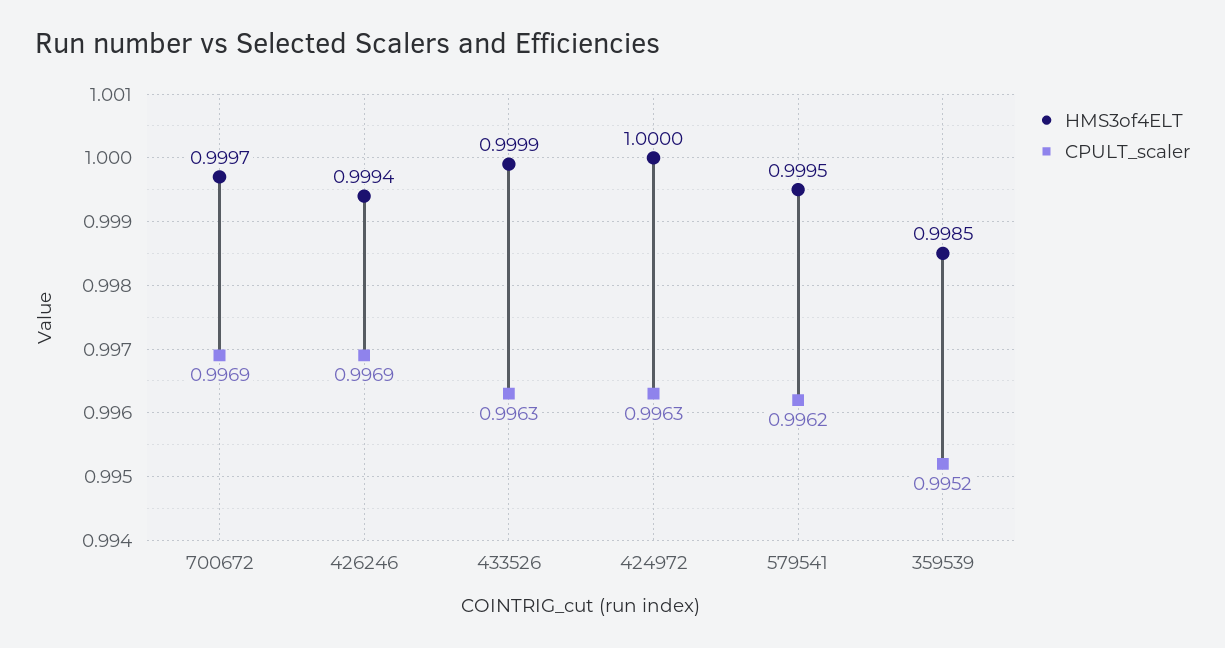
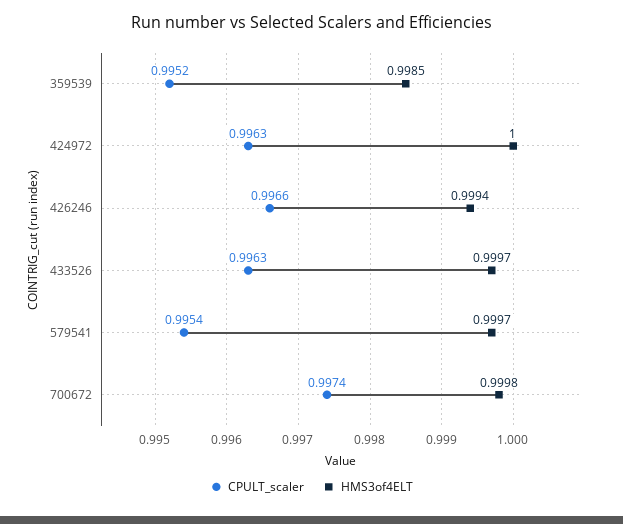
HMS3of4ELT, 700672: 0.9997 -> 0.9998
CPULT_scaler, 700672: 0.9969 -> 0.9974
CPULT_scaler, 426246: 0.9969 -> 0.9966
HMS3of4ELT, 433526: 0.9999 -> 0.9997
HMS3of4ELT, 579541: 0.9995 -> 0.9997
CPULT_scaler, 579541: 0.9962 -> 0.9954

